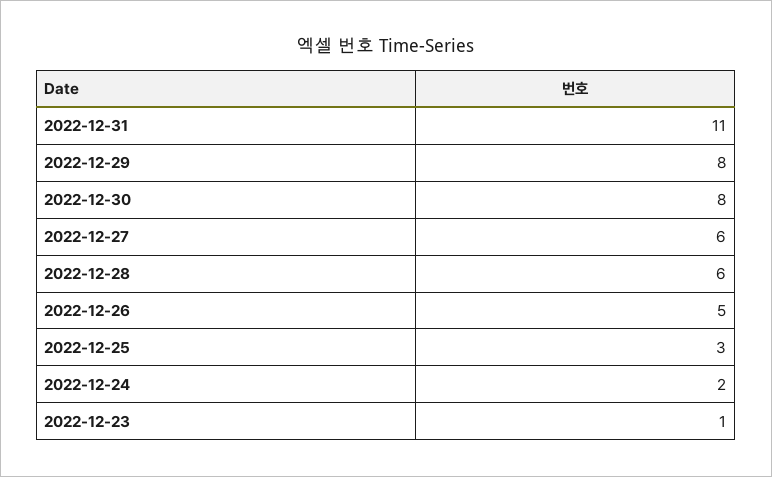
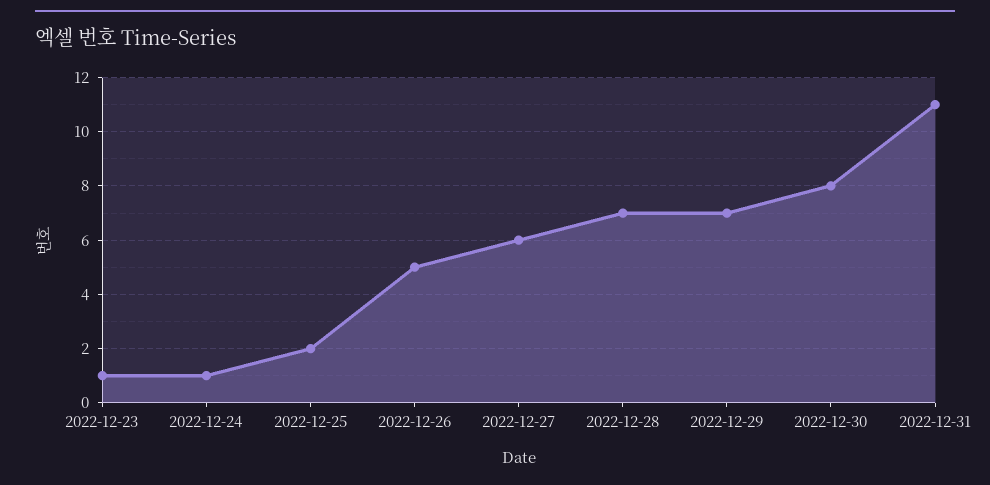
2022-12-29: 8 -> 7
2022-12-28: 6 -> 7
2022-12-25: 3 -> 2
2022-12-24: 2 -> 1

